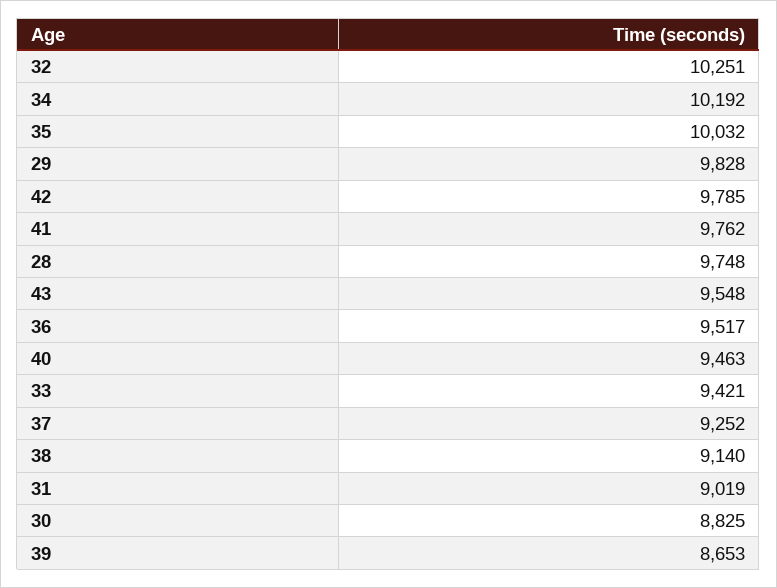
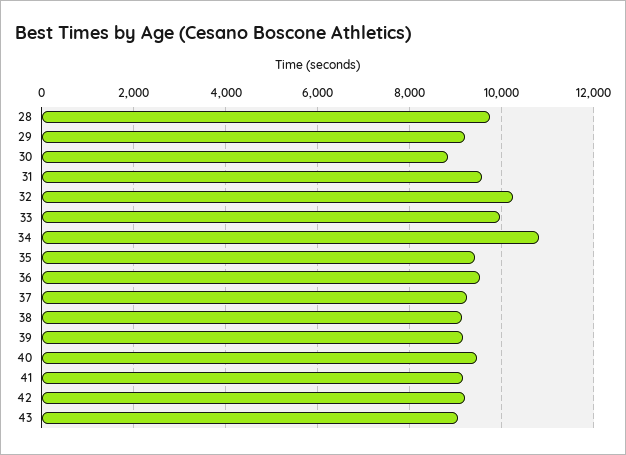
34: 10192 -> 10800
35: 10032 -> 9400
29: 9828 -> 9200
42: 9785 -> 9200
41: 9762 -> 9200
43: 9548 -> 9000
33: 9421 -> 10000
31: 9019 -> 9600
39: 8653 -> 9200

